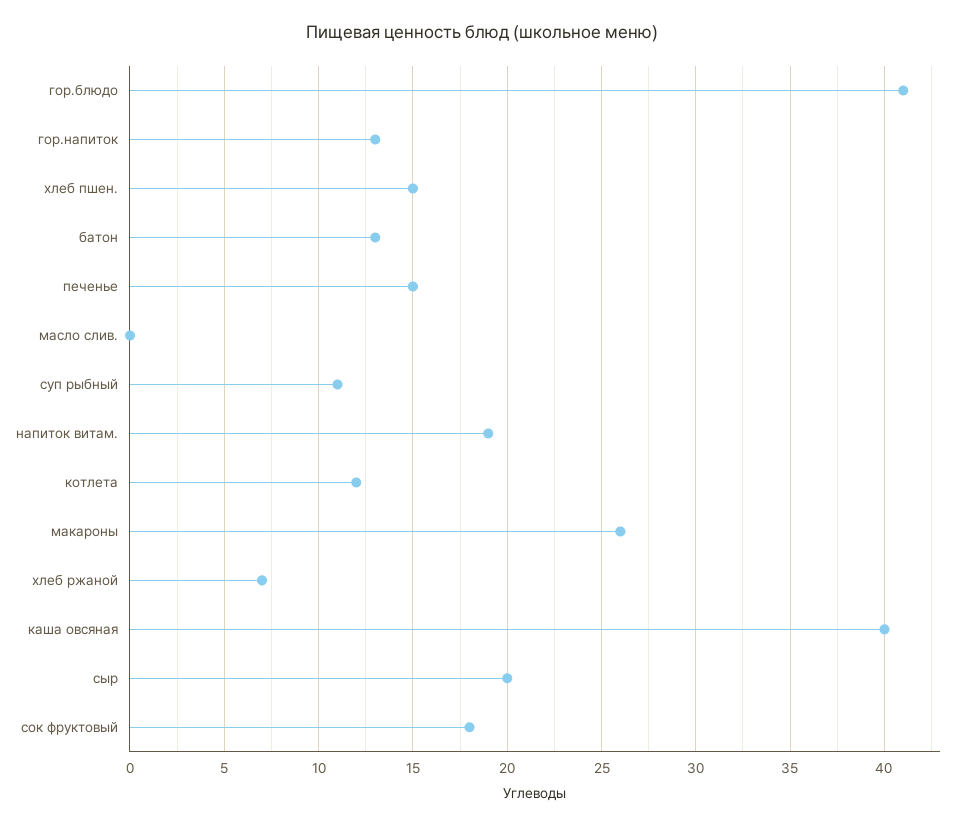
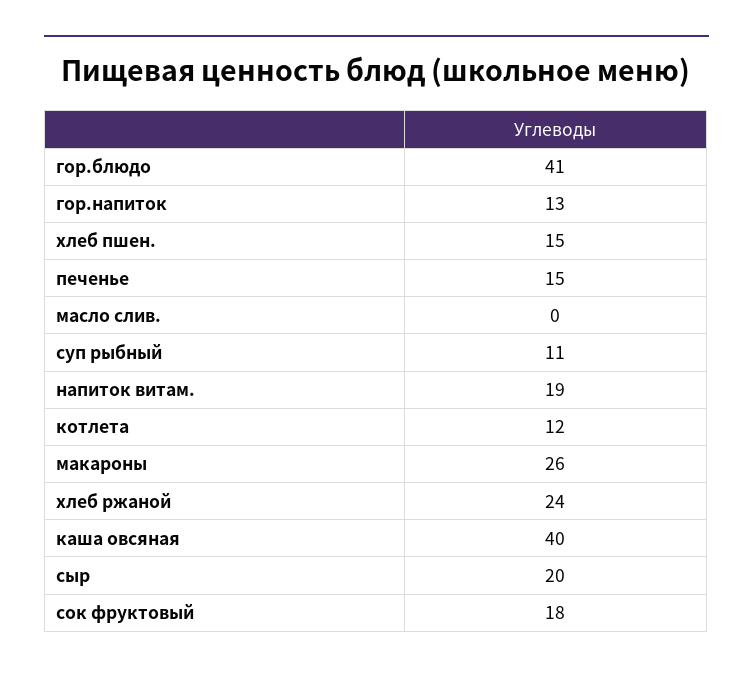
батон: 13 -> none
хлеб ржаной: 7 -> 24

